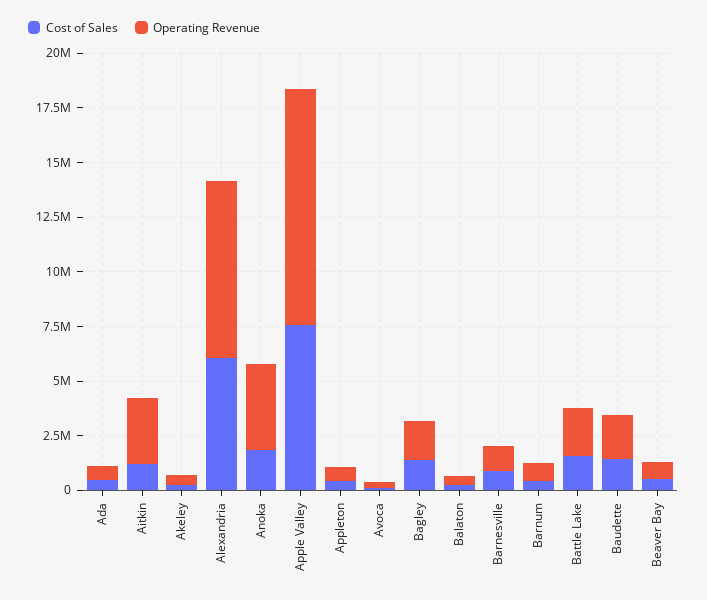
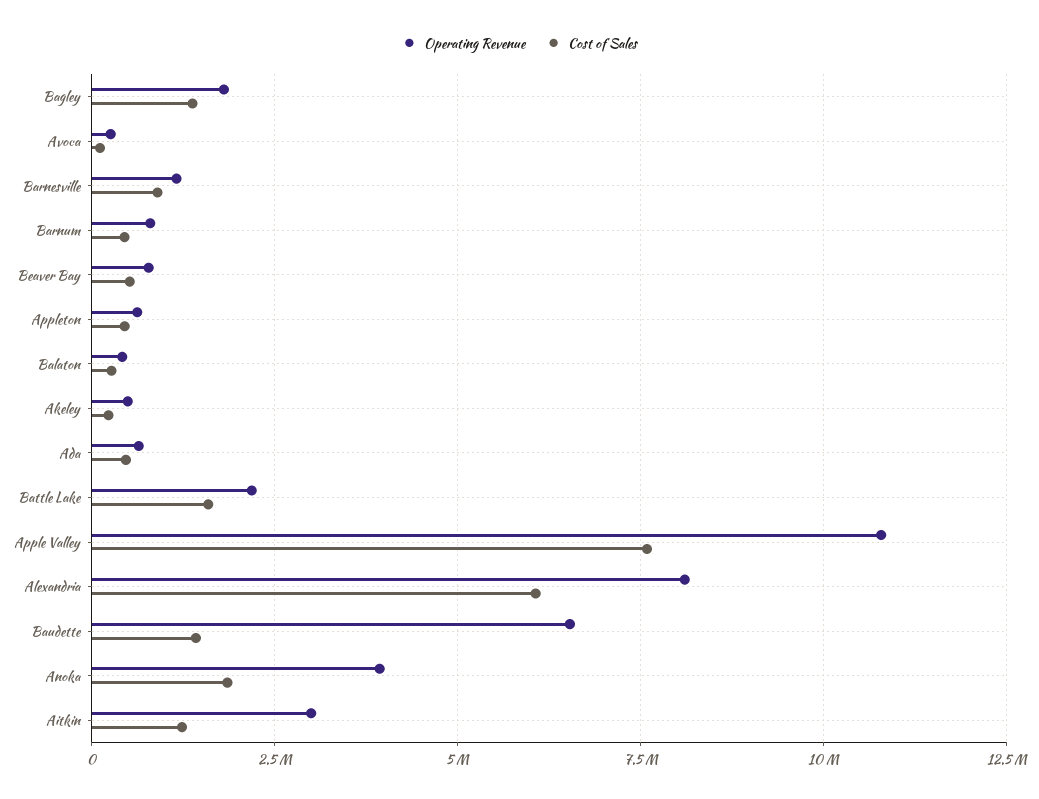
Operating Revenue, Baudette: 2000000 -> 6500000

